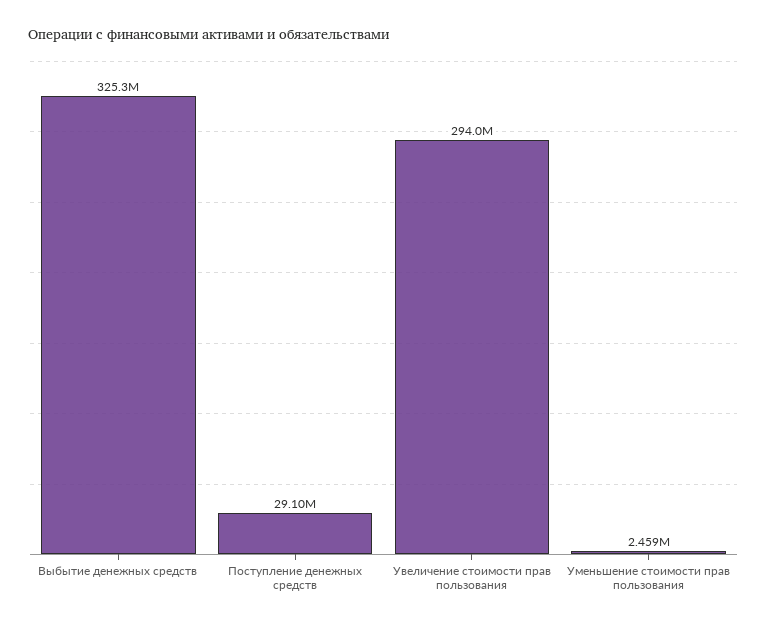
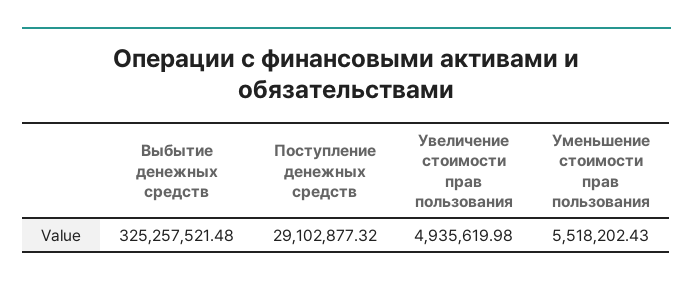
Увеличение стоимости прав пользования: 294000000 -> 4935619.98
Уменьшение стоимости прав пользования: 2459000 -> 5518202.43

